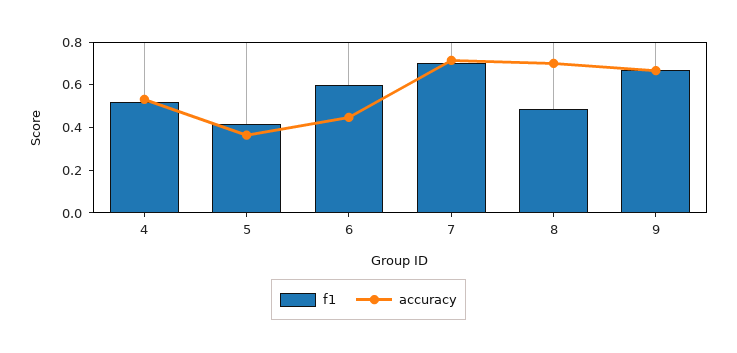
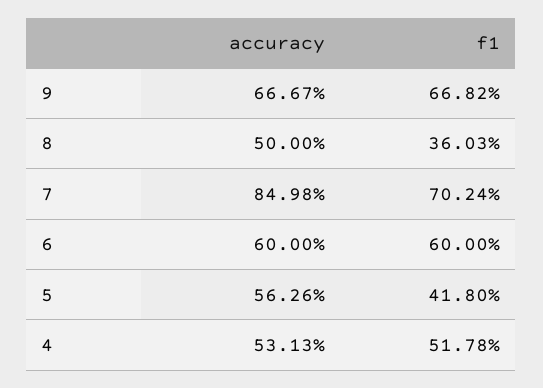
accuracy, 5: 0.35 -> 0.5626
accuracy, 6: 0.45 -> 0.6
accuracy, 7: 0.7 -> 0.8498
f1, 8: 0.5 -> 0.3603
accuracy, 8: 0.7 -> 0.5

